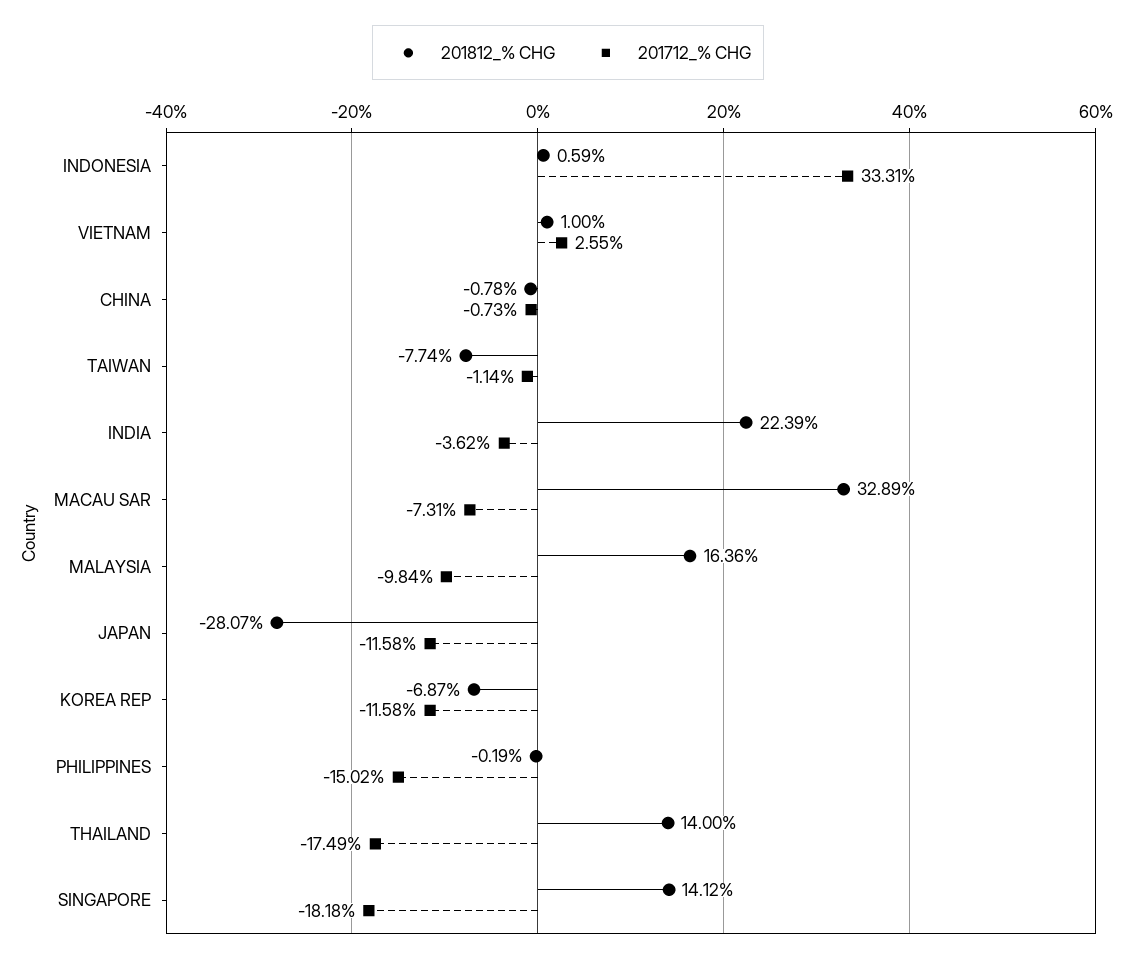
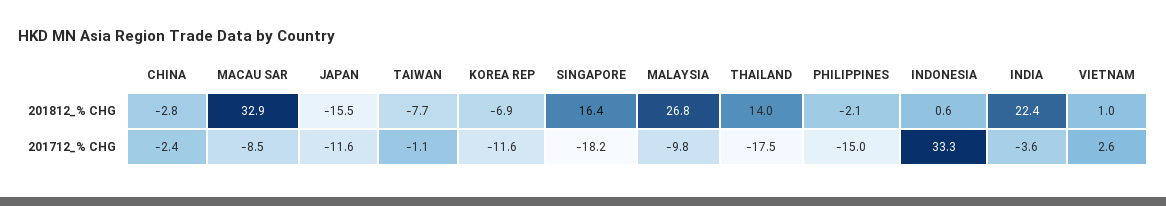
201812_% CHG, CHINA: -0.78 -> -2.8
201712_% CHG, CHINA: -0.73 -> -2.4
201712_% CHG, MACAU SAR: -7.31 -> -8.5
201812_% CHG, MALAYSIA: 16.36 -> 26.8
201812_% CHG, JAPAN: -28.07 -> -15.5
201812_% CHG, PHILIPPINES: -0.19 -> -2.1
201812_% CHG, SINGAPORE: 14.12 -> 16.4

